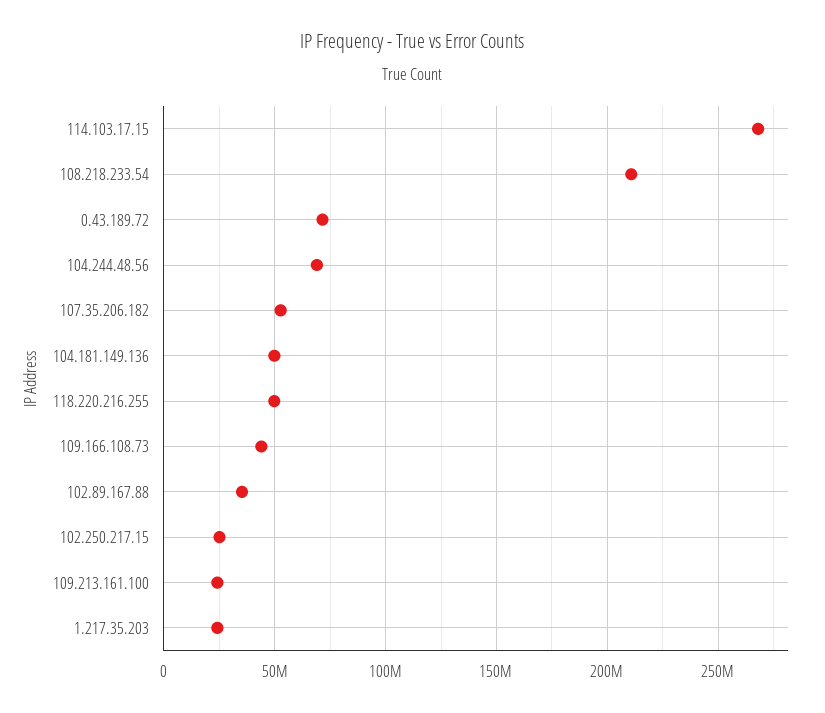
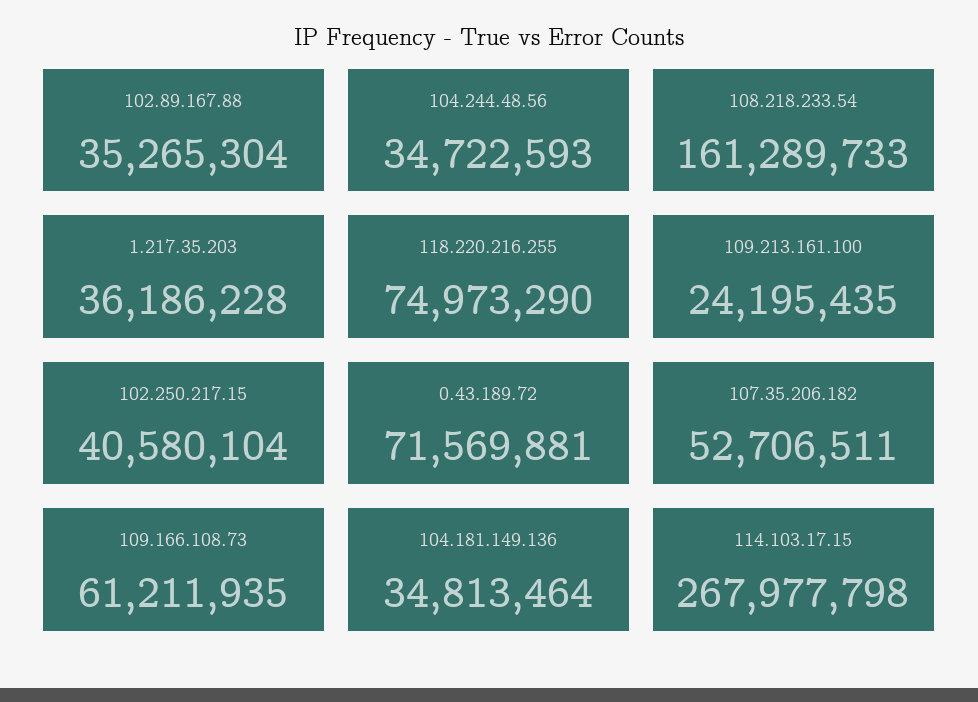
108.218.233.54: 210000000 -> 161289733
104.244.48.56: 70000000 -> 34722593
104.181.149.136: 50000000 -> 34813464
118.220.216.255: 50000000 -> 74973290
109.166.108.73: 45000000 -> 61211935
102.250.217.15: 25000000 -> 40580104
1.217.35.203: 25000000 -> 36186228

